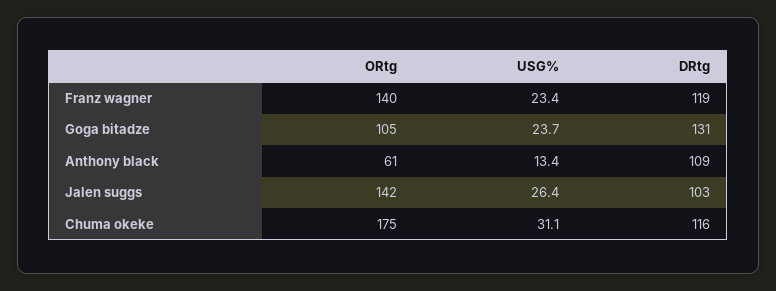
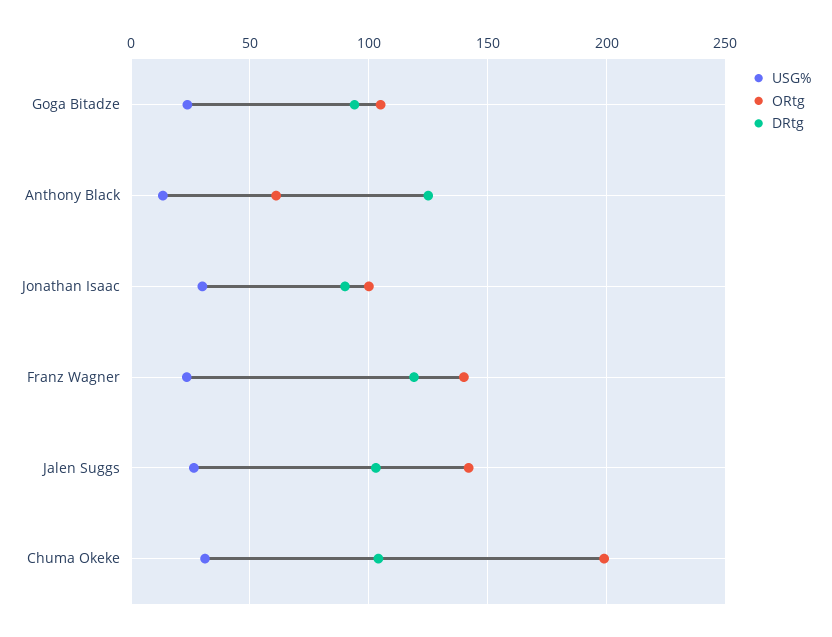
DRtg, Goga bitadze: 131 -> 95
DRtg, Anthony black: 109 -> 125
ORtg, Chuma okeke: 175 -> 200
DRtg, Chuma okeke: 116 -> 105
USG%, Jonathan Isaac: none -> 30
ORtg, Jonathan Isaac: none -> 100
DRtg, Jonathan Isaac: none -> 90

